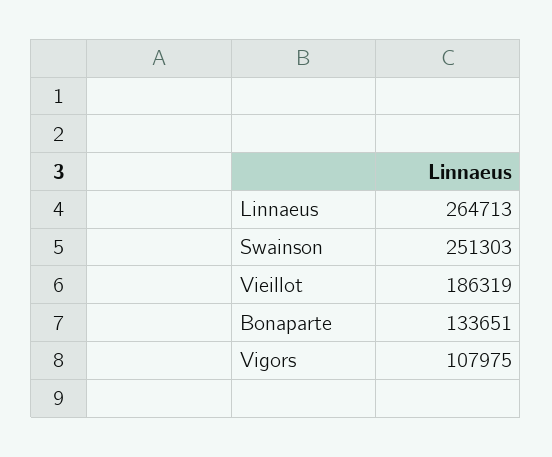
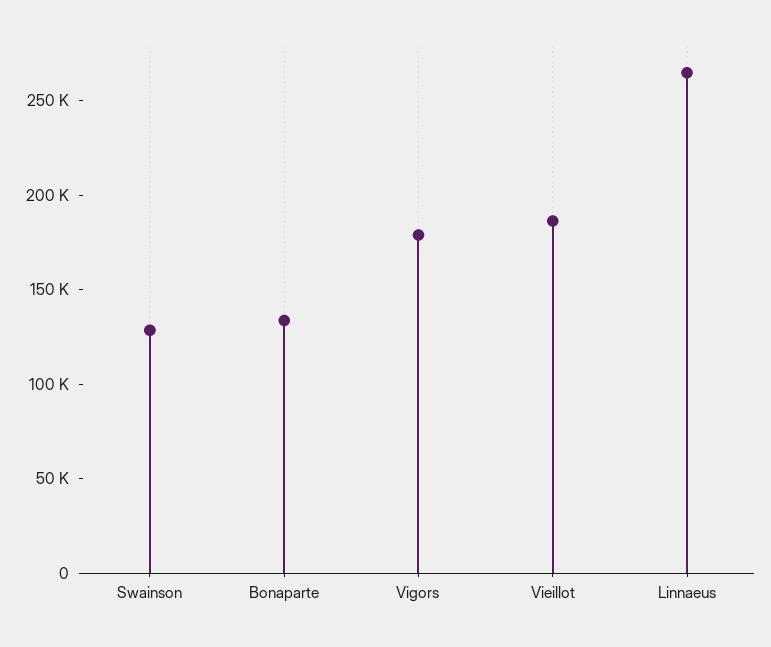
Swainson: 251303 -> 130000
Vigors: 107975 -> 180000

